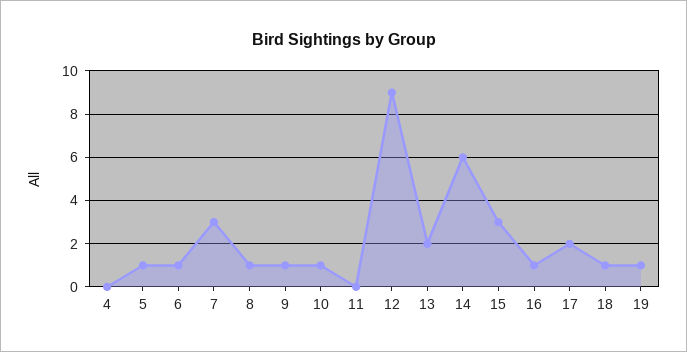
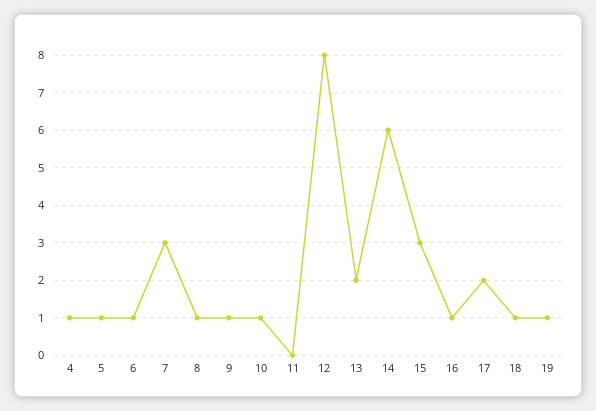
4: 0 -> 1
12: 9 -> 8

